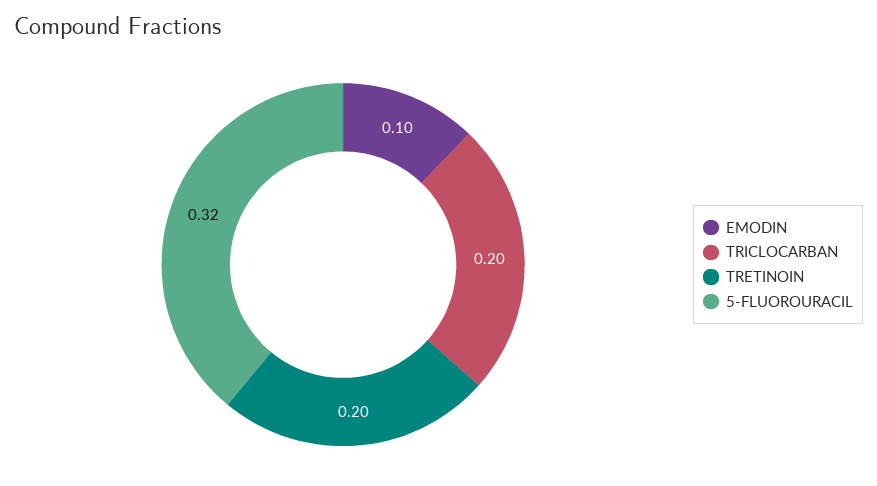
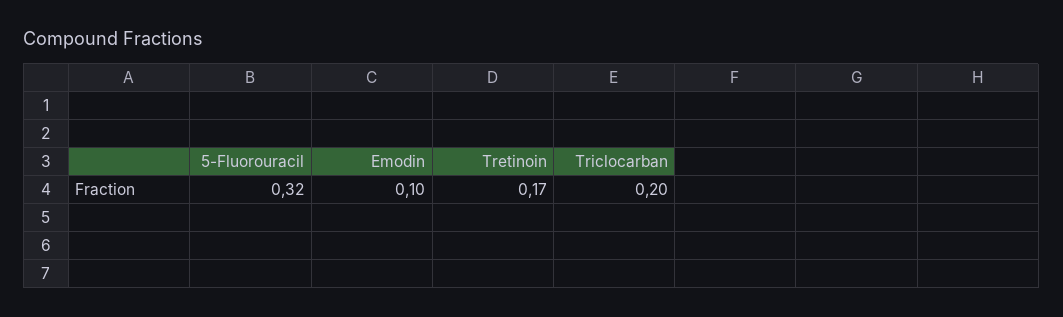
TRETINOIN: 0.2 -> 0.17

